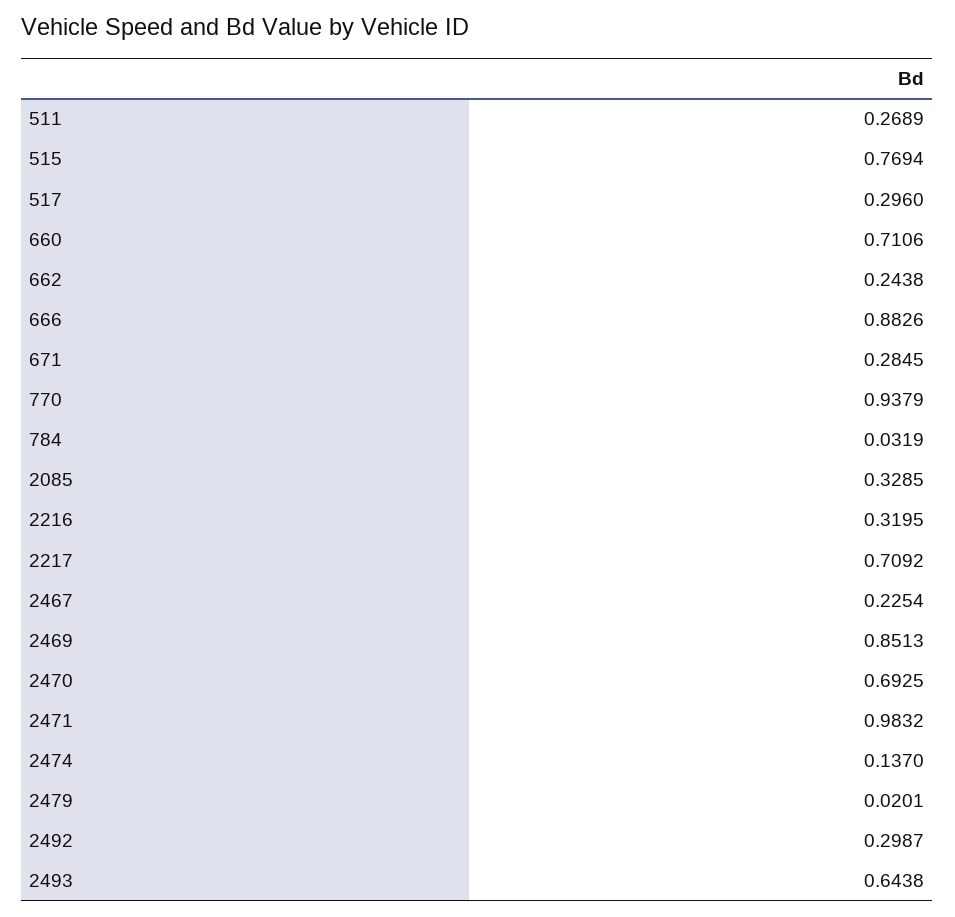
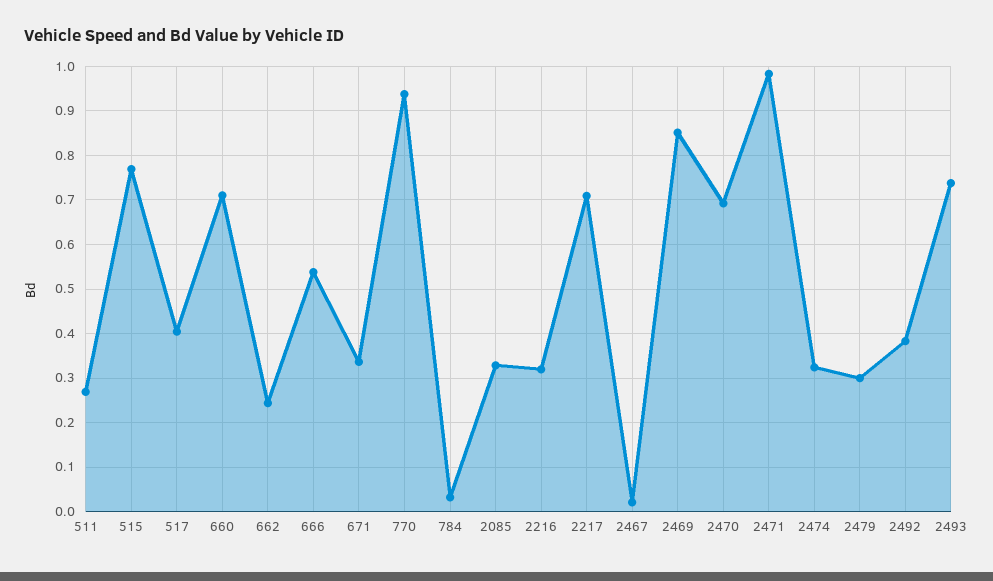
517: 0.296 -> 0.4
666: 0.8826 -> 0.54
671: 0.2845 -> 0.34
2467: 0.2254 -> 0.02
2474: 0.137 -> 0.32
2479: 0.0201 -> 0.3
2492: 0.2987 -> 0.38
2493: 0.6438 -> 0.74

